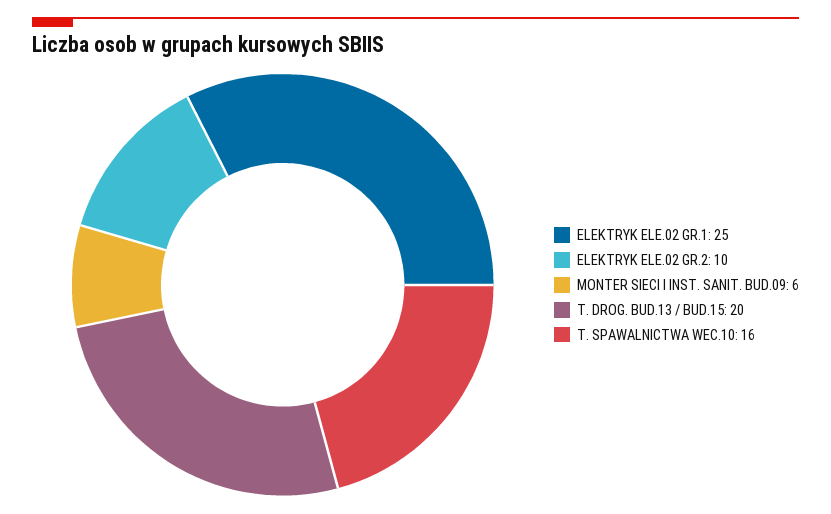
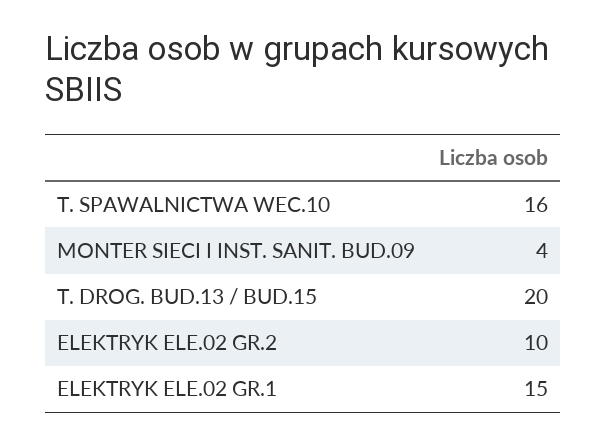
ELEKTRYK ELE.02 GR.1: 25 -> 15
MONTER SIECI I INST. SANIT. BUD.09: 6 -> 4

